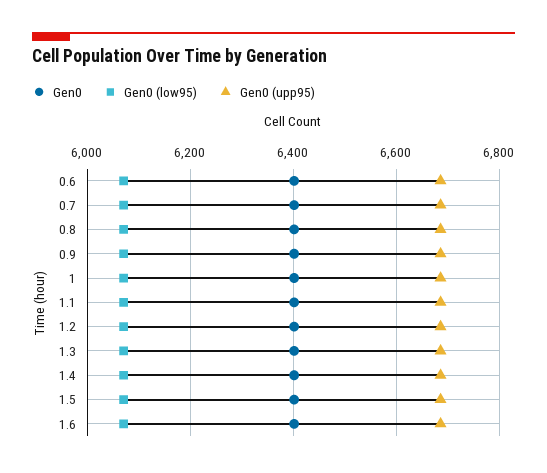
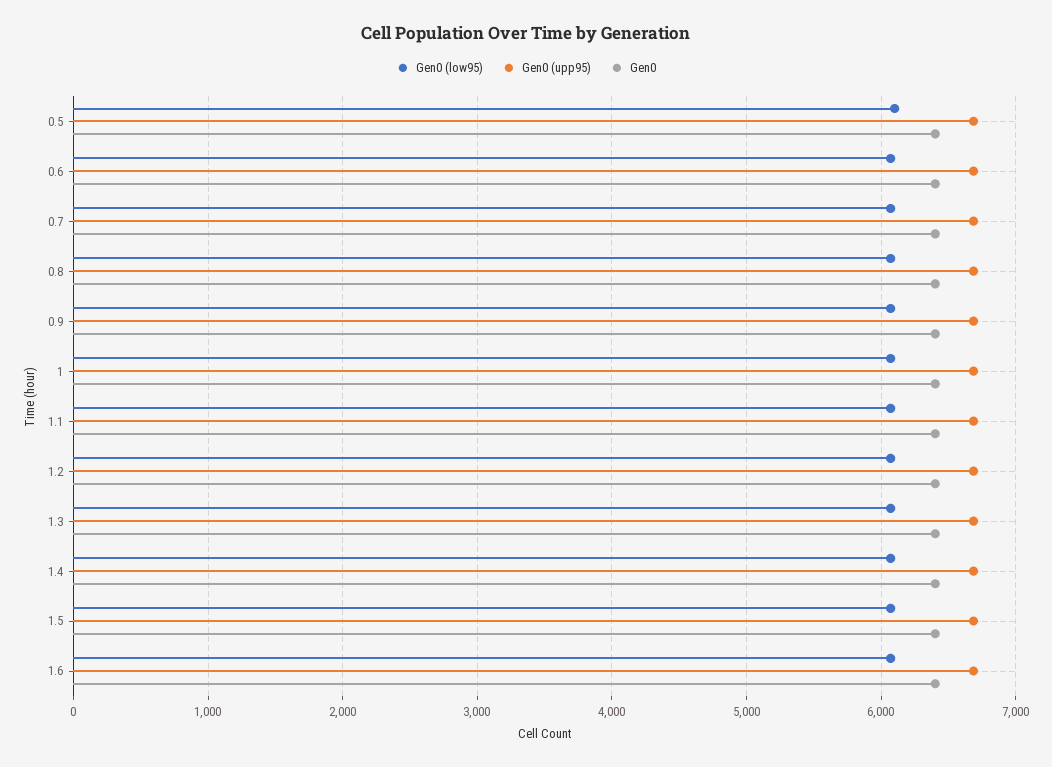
Gen0 (low95), 0.5: none -> 6100
Gen0 (upp95), 0.5: none -> 6700
Gen0, 0.5: none -> 6400

